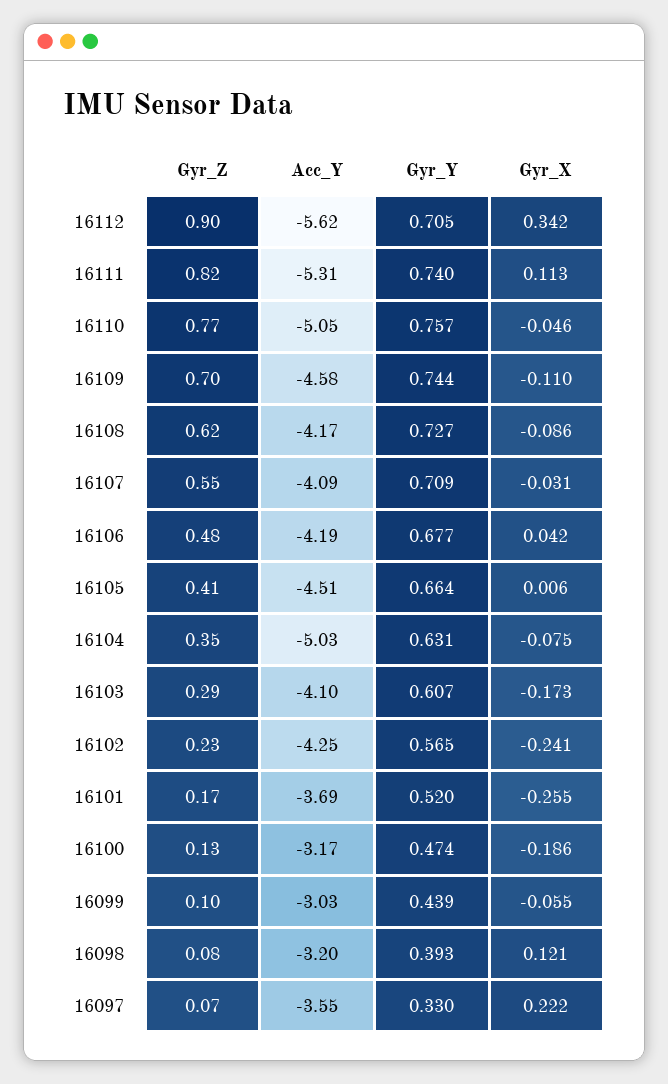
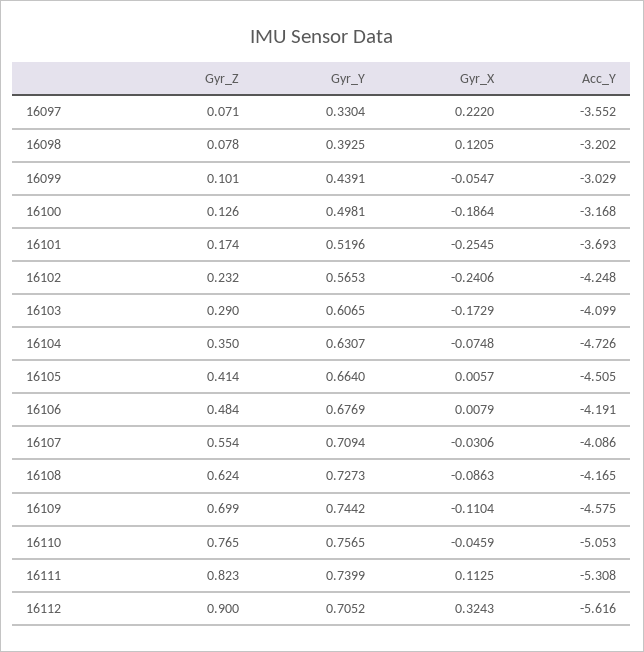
Gyr_X, 16112: 0.342 -> 0.3243
Gyr_X, 16106: 0.042 -> 0.0079
Acc_Y, 16104: -5.03 -> -4.726
Gyr_Y, 16100: 0.474 -> 0.4981

